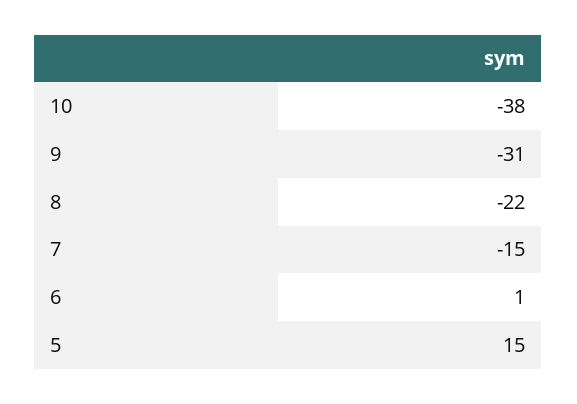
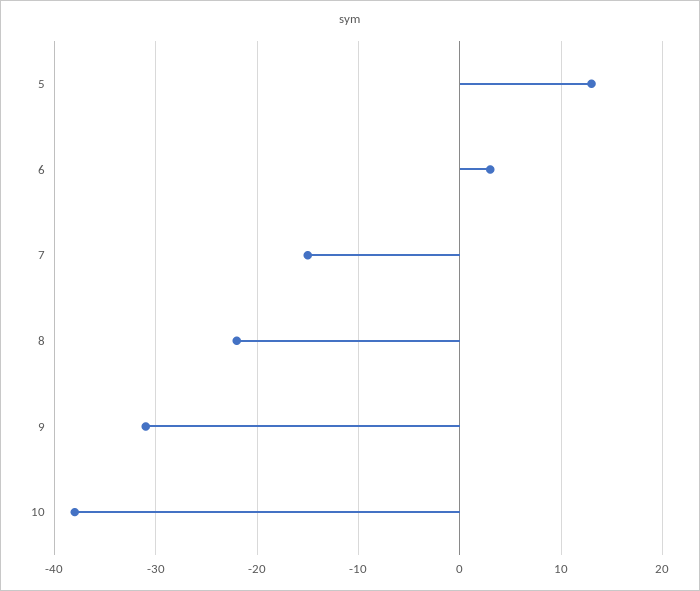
6: 1 -> 3
5: 15 -> 13

